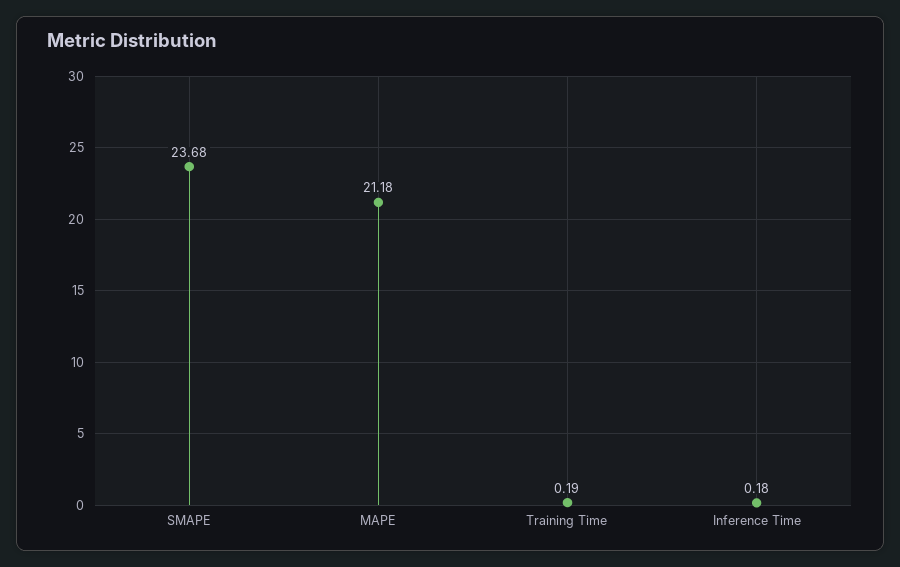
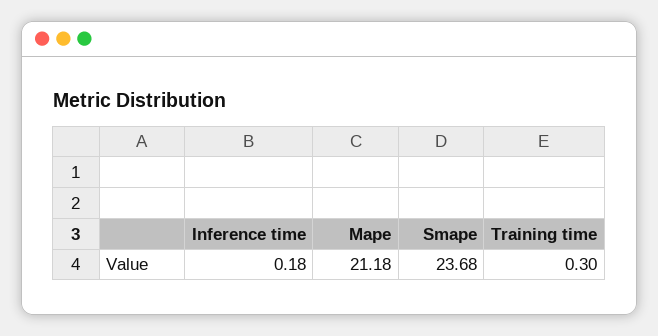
Training Time: 0.19 -> 0.3

